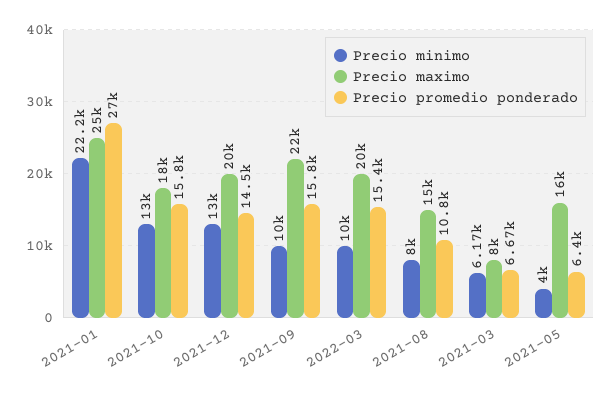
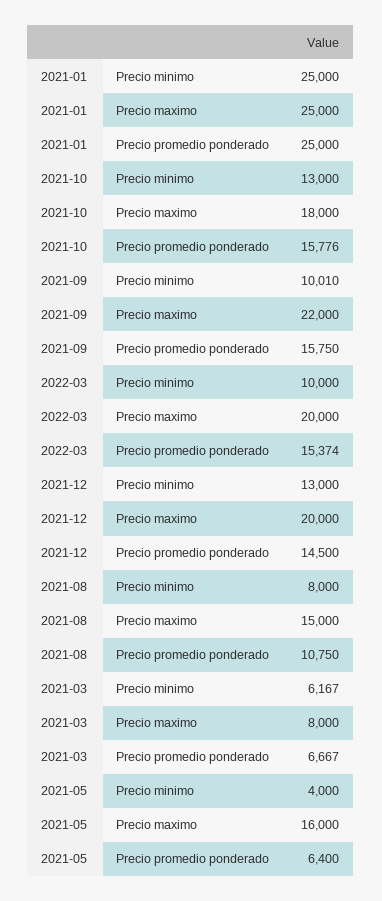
Precio minimo, 2021-01: 22200 -> 25000
Precio promedio ponderado, 2021-01: 27000 -> 25000

